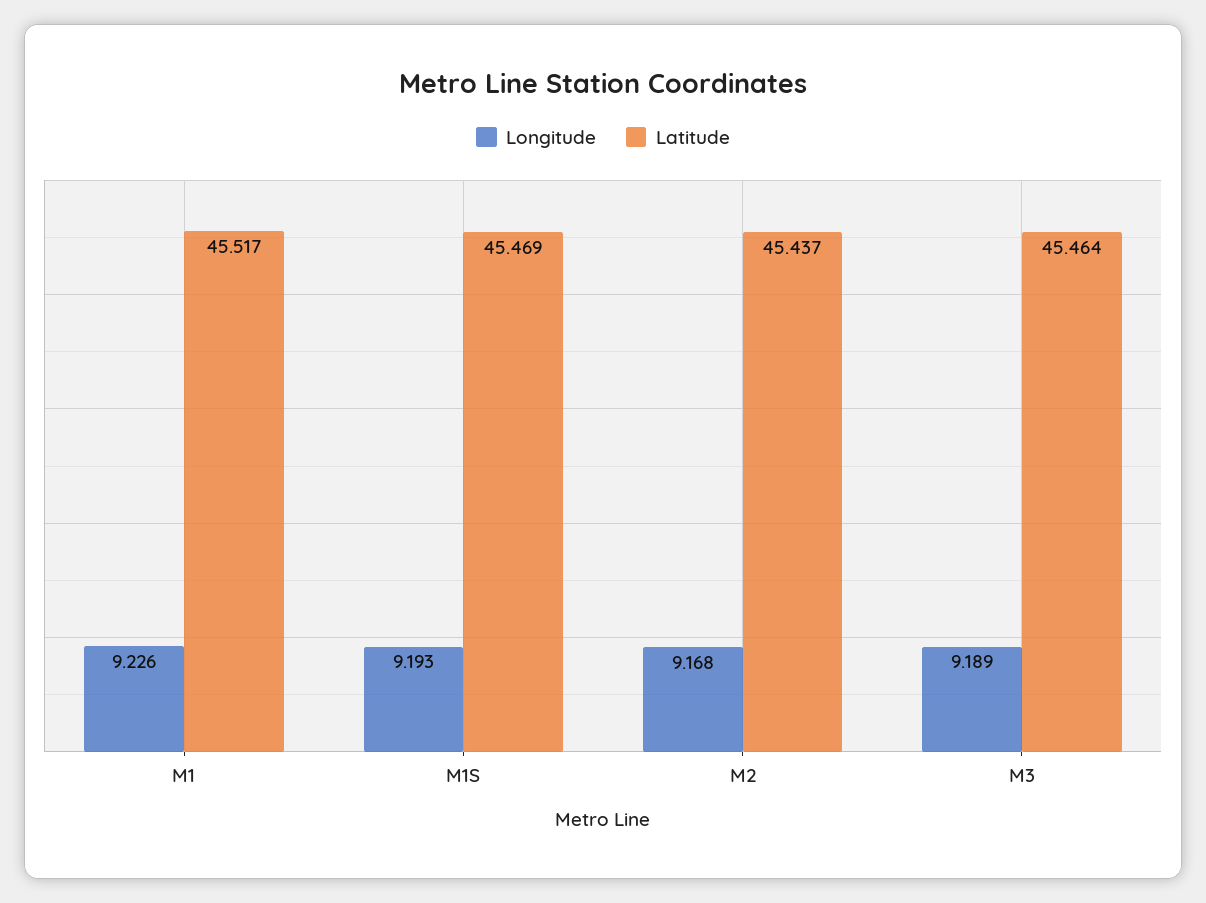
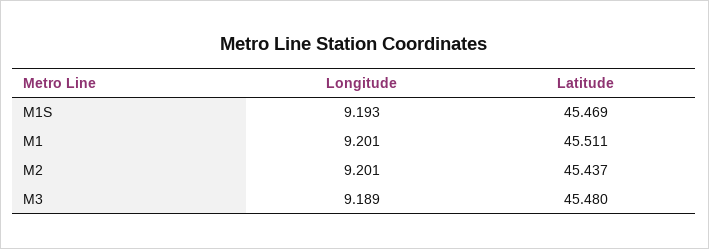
Longitude, M1: 9.226 -> 9.201
Latitude, M1: 45.517 -> 45.511
Longitude, M2: 9.168 -> 9.201
Latitude, M3: 45.464 -> 45.48

